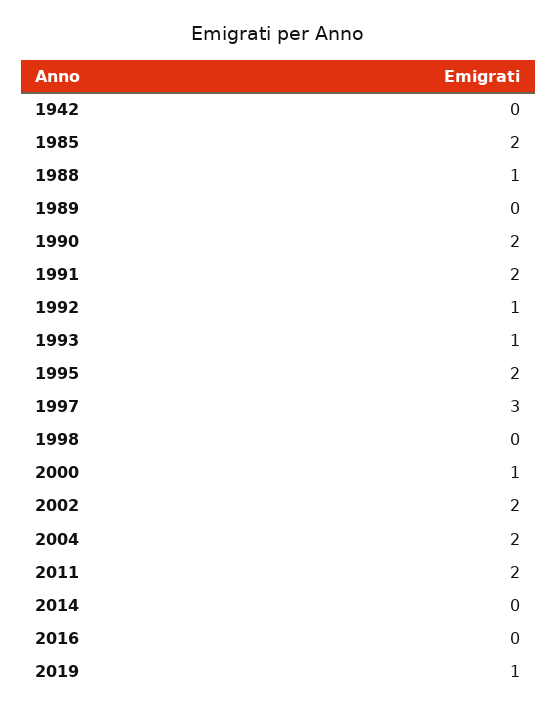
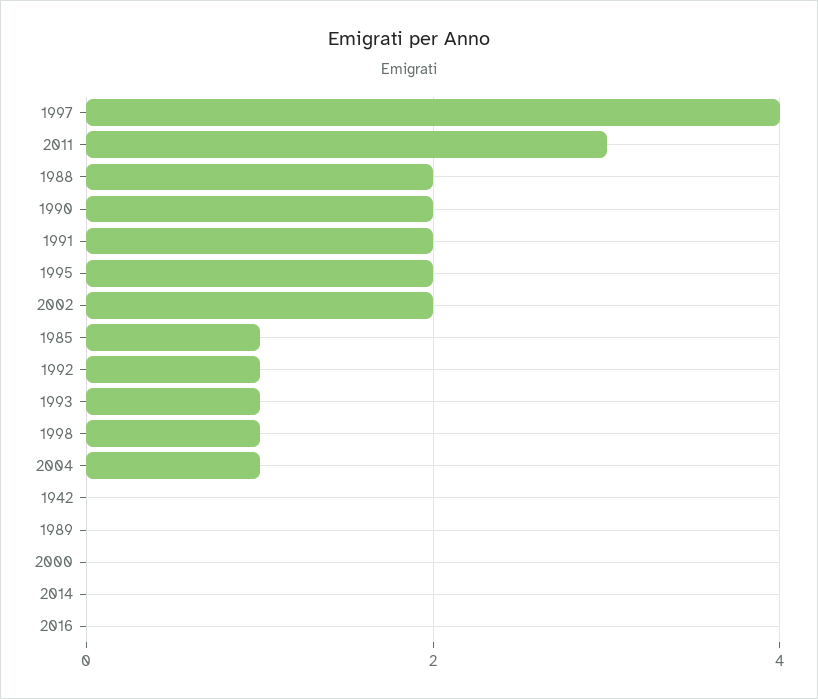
1985: 2 -> 1
1988: 1 -> 2
1997: 3 -> 4
1998: 0 -> 1
2000: 1 -> 0
2004: 2 -> 1
2011: 2 -> 3
2019: 1 -> none

